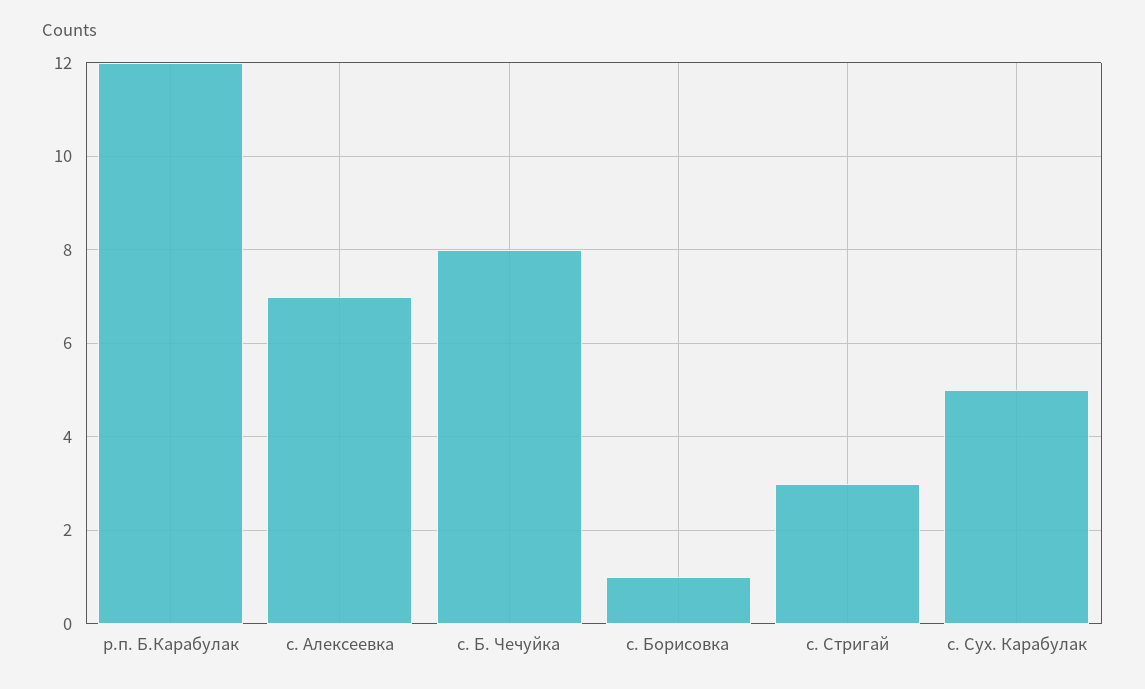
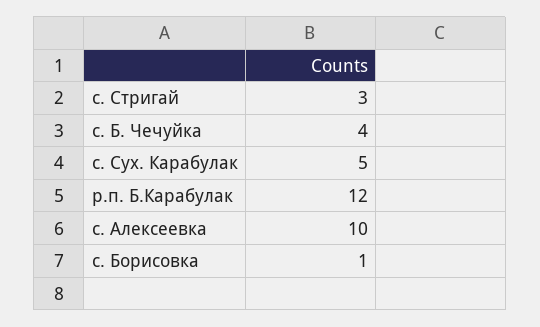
с. Алексеевка: 7 -> 10
с. Б. Чечуйка: 8 -> 4

